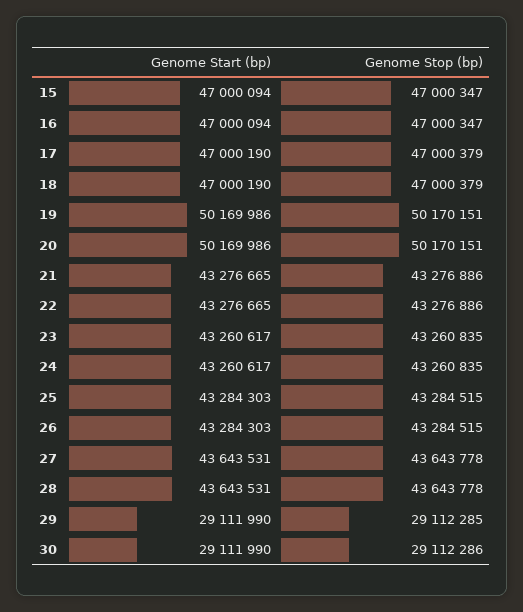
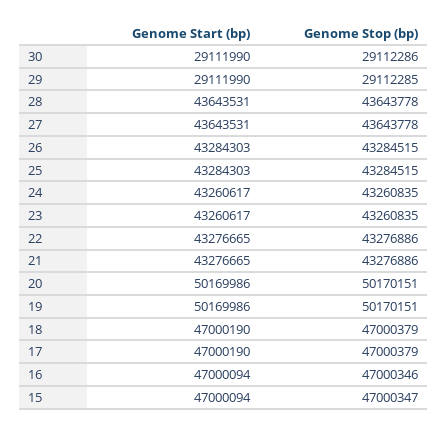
Genome Stop (bp), 16: 47000347 -> 47000346

